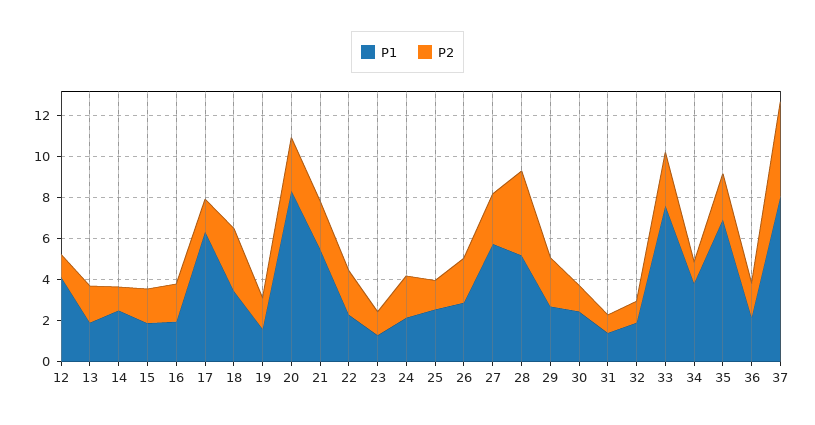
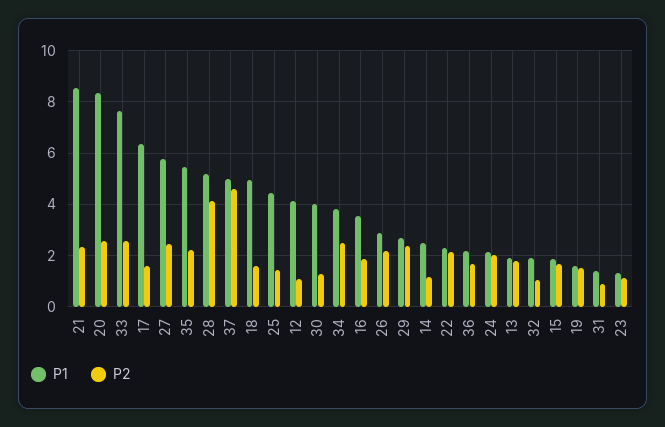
P1, 16: 2 -> 3.5
P1, 18: 3.5 -> 5
P2, 18: 3 -> 1.5
P1, 21: 5.5 -> 8.5
P1, 25: 2.5 -> 4.5
P1, 30: 2.5 -> 4
P2, 34: 1 -> 2.5
P1, 35: 7 -> 5.5
P1, 37: 8 -> 5

